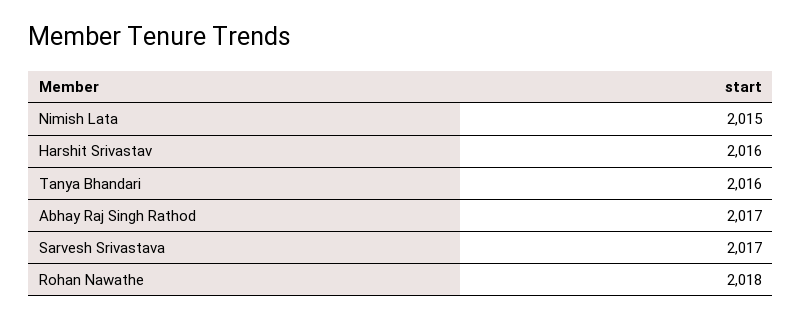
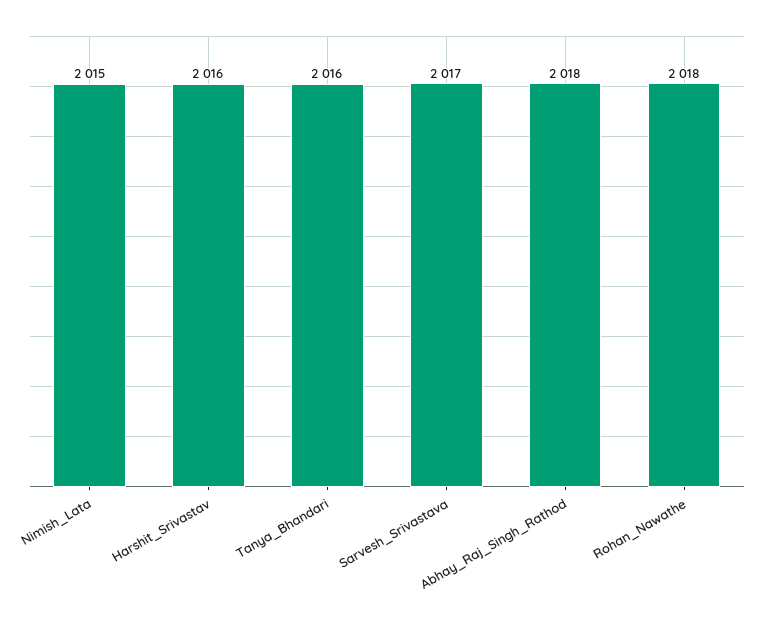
Abhay Raj Singh Rathod: 2017 -> 2018

